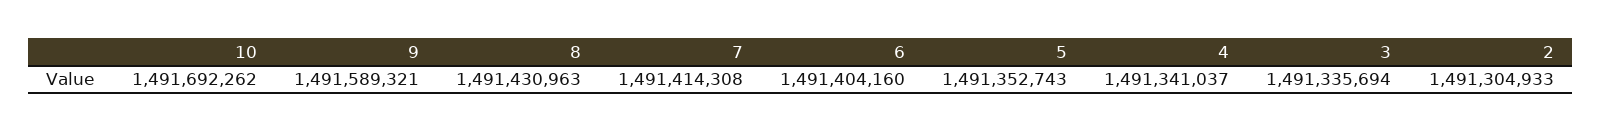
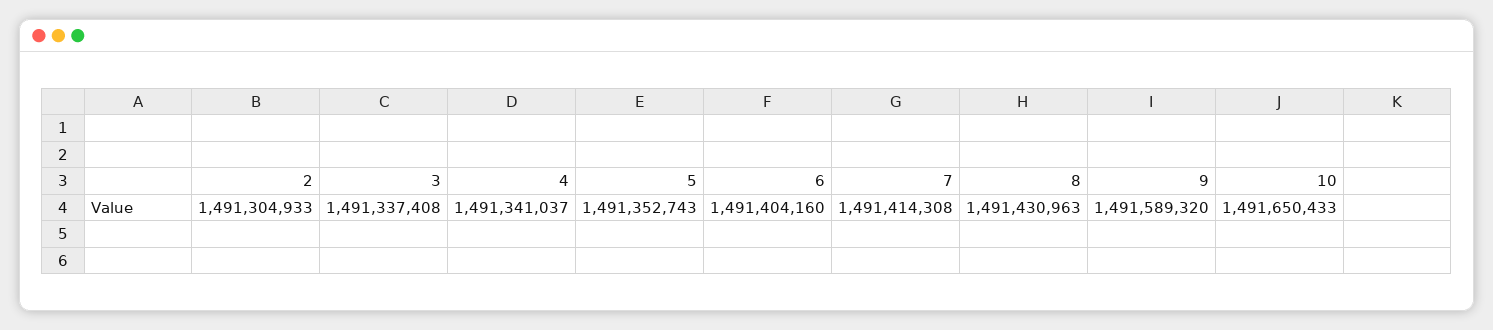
10: 1491692262 -> 1491650433
9: 1491589321 -> 1491589320
3: 1491335694 -> 1491337408

